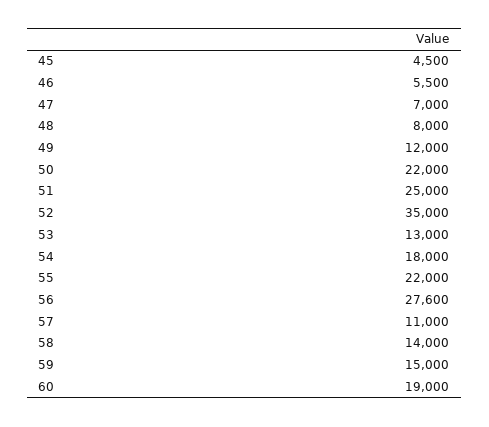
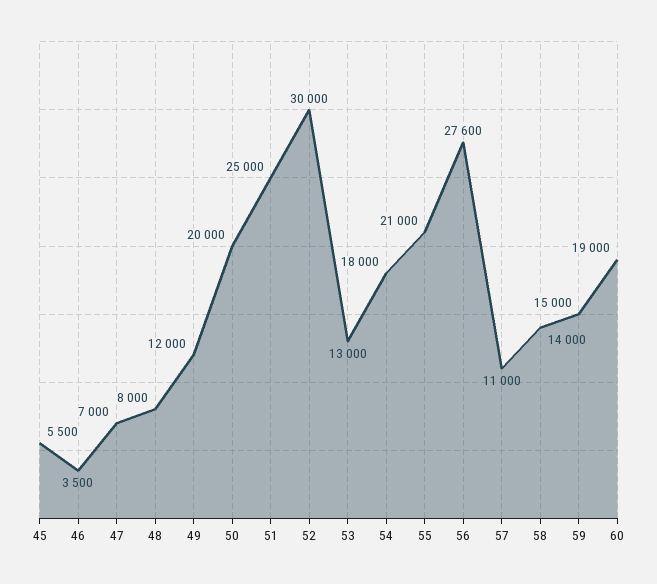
45: 4500 -> 5500
46: 5500 -> 3500
50: 22000 -> 20000
52: 35000 -> 30000
55: 22000 -> 21000

